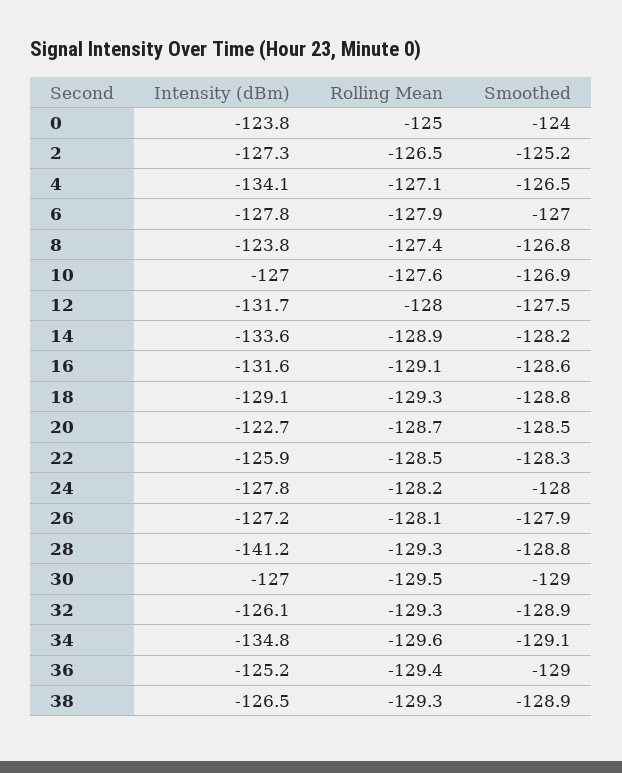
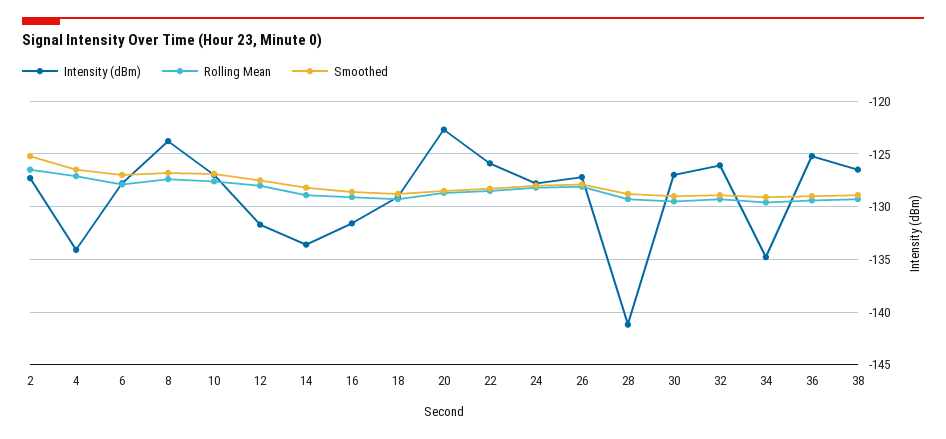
Intensity (dBm), 0: -123.8 -> none
Rolling Mean, 0: -125 -> none
Smoothed, 0: -124 -> none

